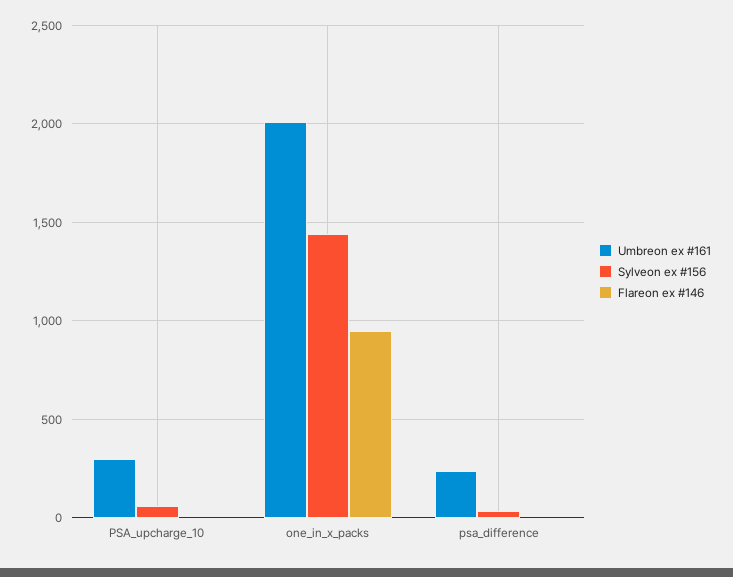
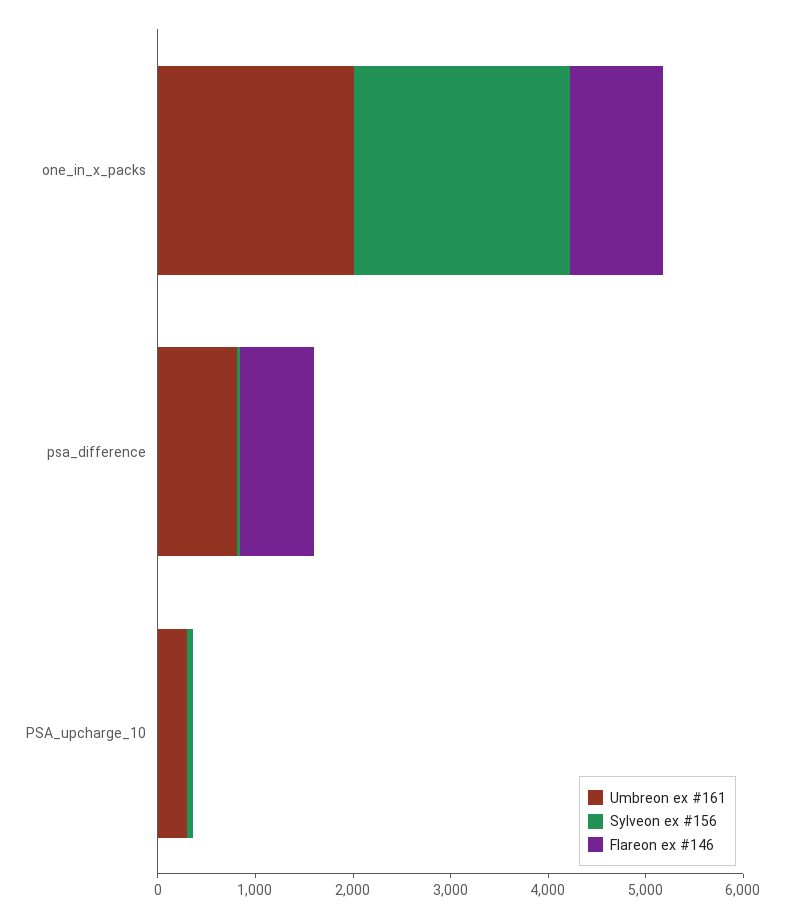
Sylveon ex #156, one_in_x_packs: 1450 -> 2200
Umbreon ex #161, psa_difference: 250 -> 800
Flareon ex #146, psa_difference: 0 -> 800

